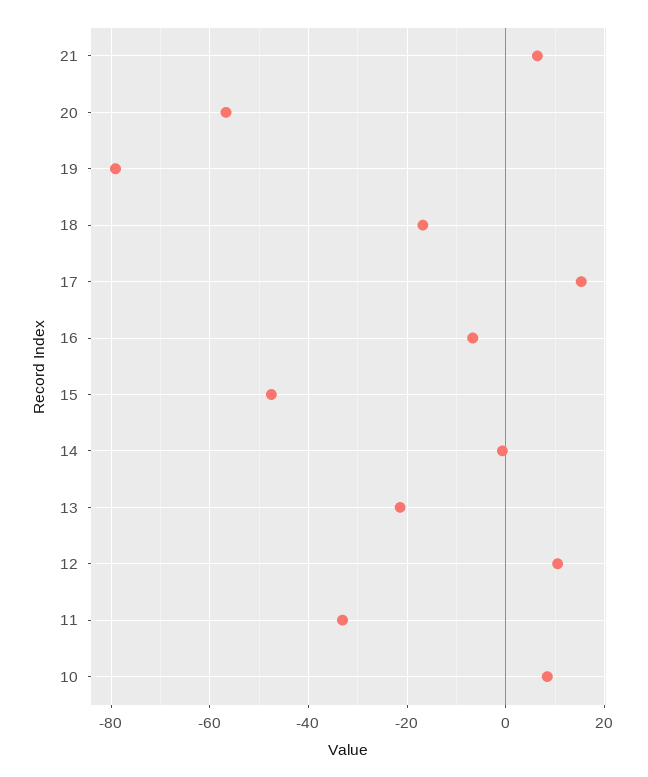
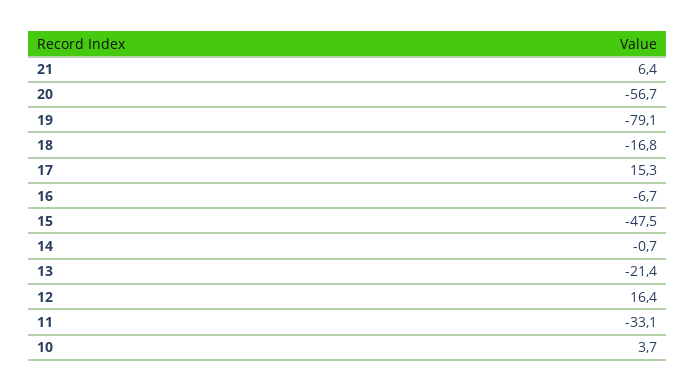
12: 10 -> 16.4
10: 8 -> 3.7

